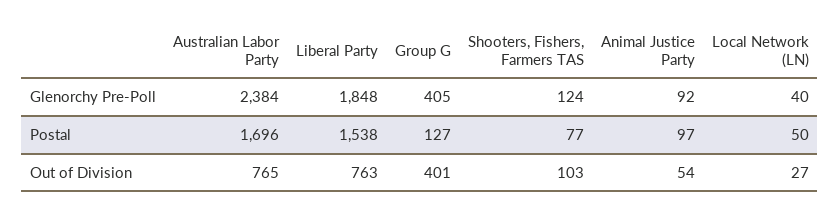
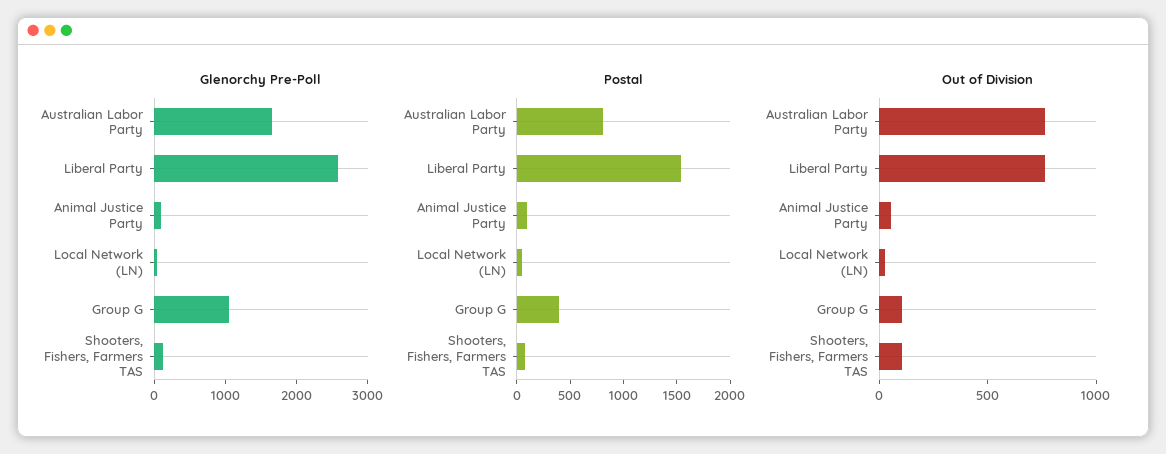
Glenorchy Pre-Poll, Australian Labor Party: 2384 -> 1600
Glenorchy Pre-Poll, Liberal Party: 1848 -> 2600
Glenorchy Pre-Poll, Group G: 405 -> 1000
Postal, Australian Labor Party: 1696 -> 800
Postal, Group G: 127 -> 400
Out of Division, Group G: 401 -> 100

